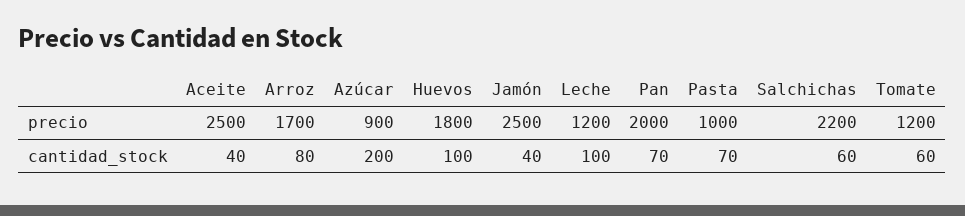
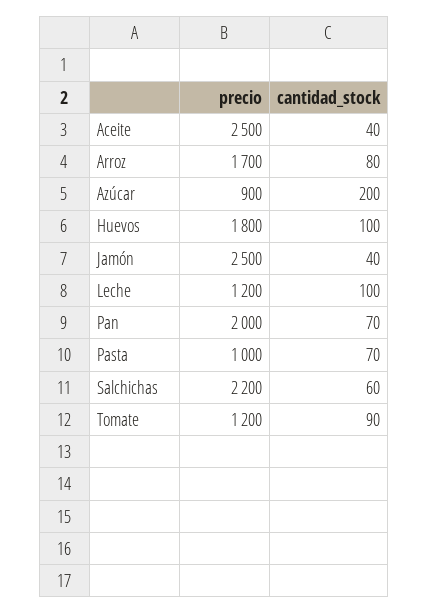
Tomate, cantidad_stock: 60 -> 90

